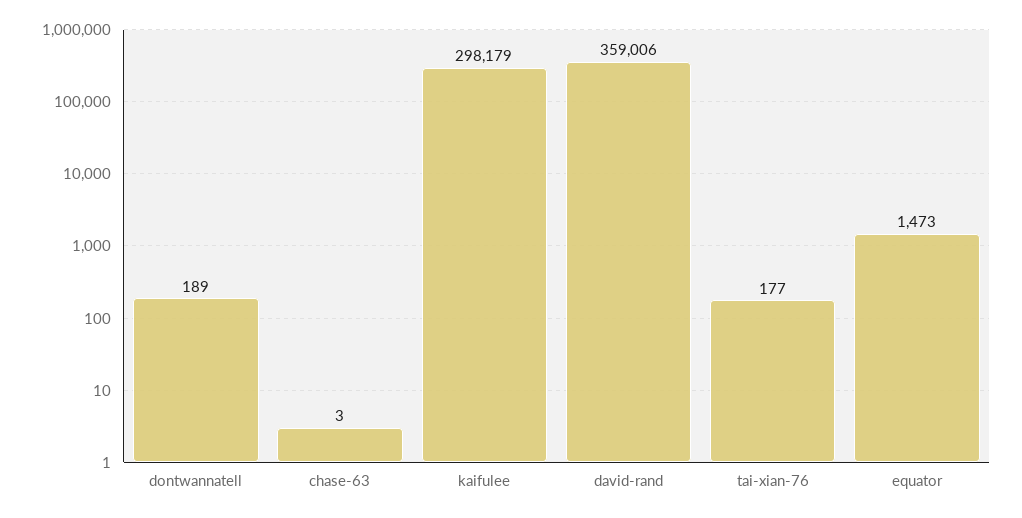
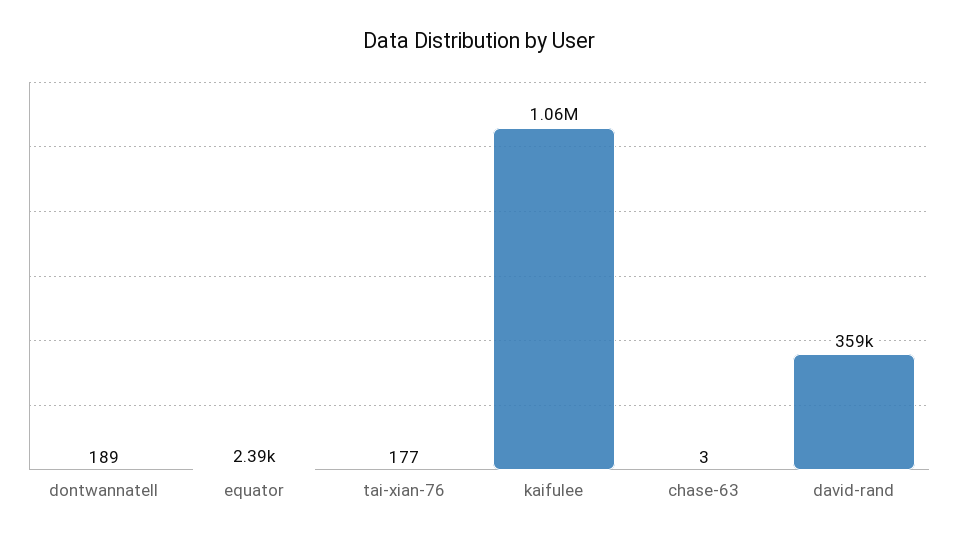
kaifulee: 298179 -> 1060000
equator: 1473 -> 2390

